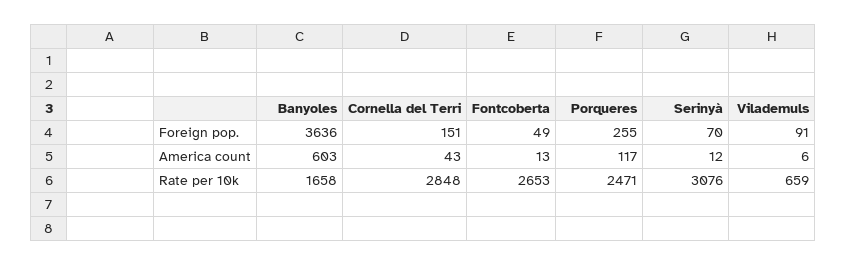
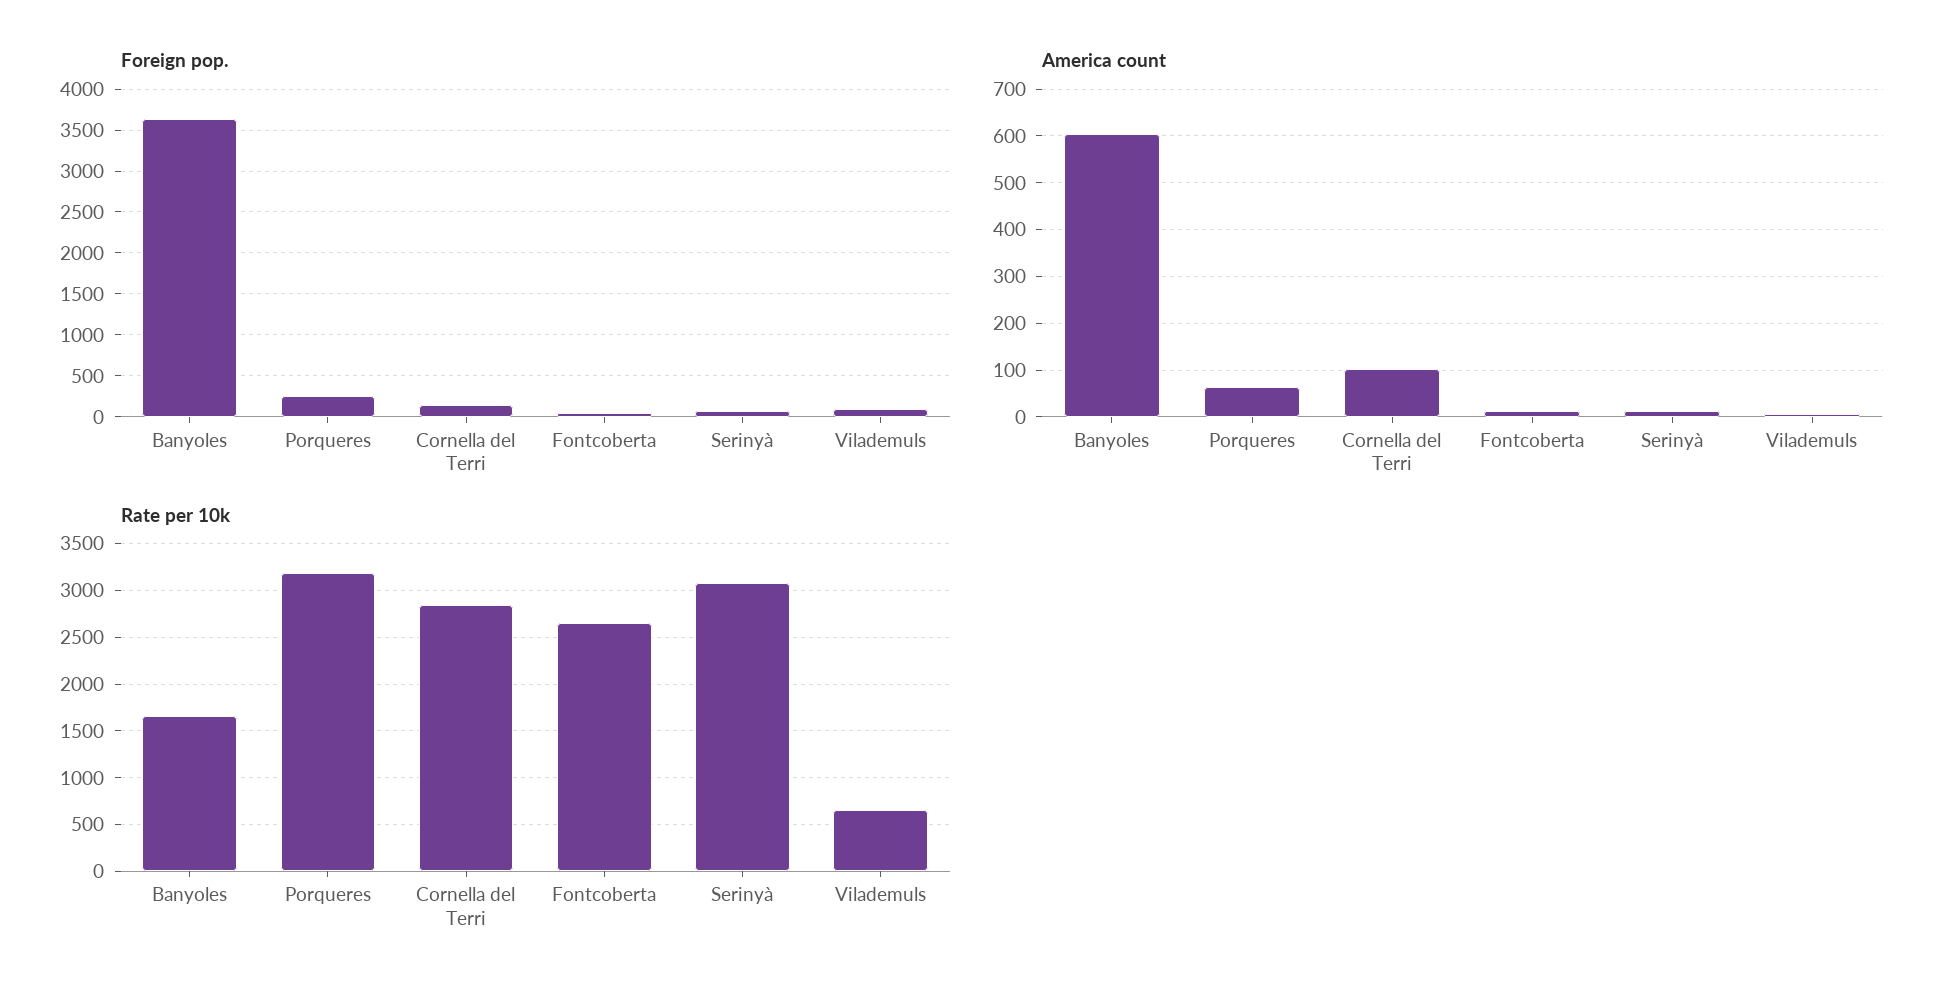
America count, Cornella del Terri: 43 -> 100
America count, Porqueres: 117 -> 60
Rate per 10k, Porqueres: 2471 -> 3200

